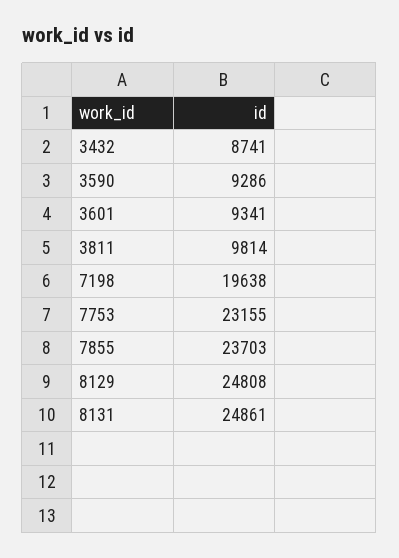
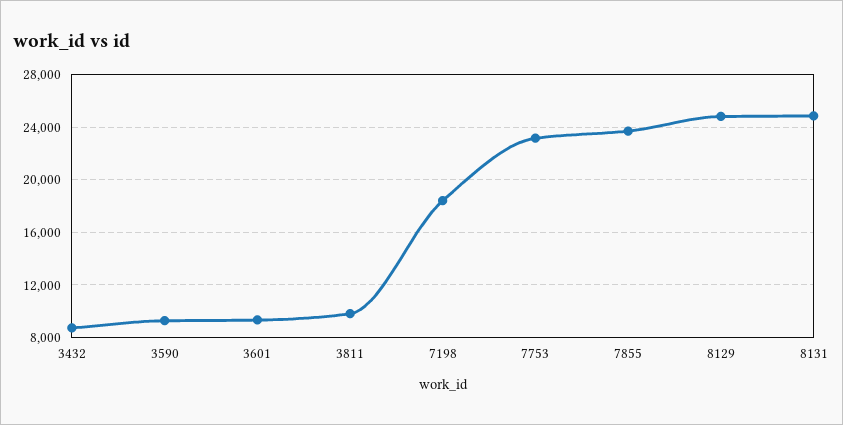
7198: 19638 -> 18500

